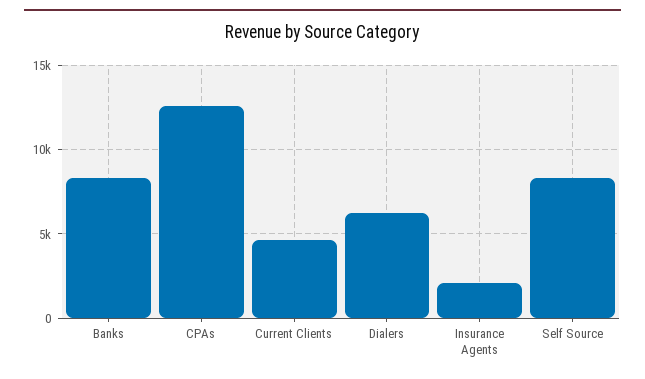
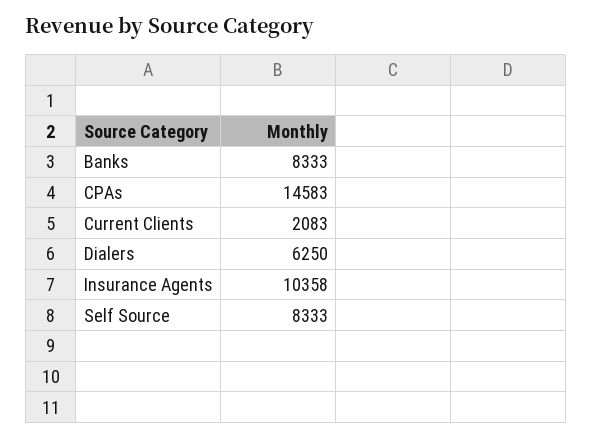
CPAs: 12500 -> 14583
Current Clients: 4500 -> 2083
Insurance Agents: 2000 -> 10358

